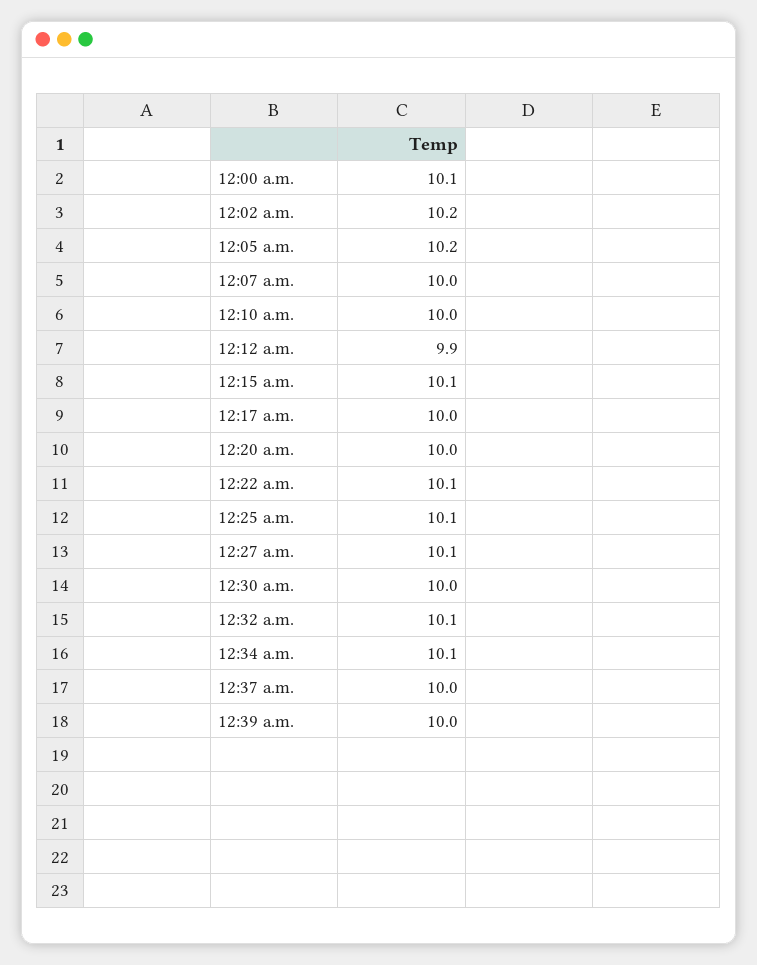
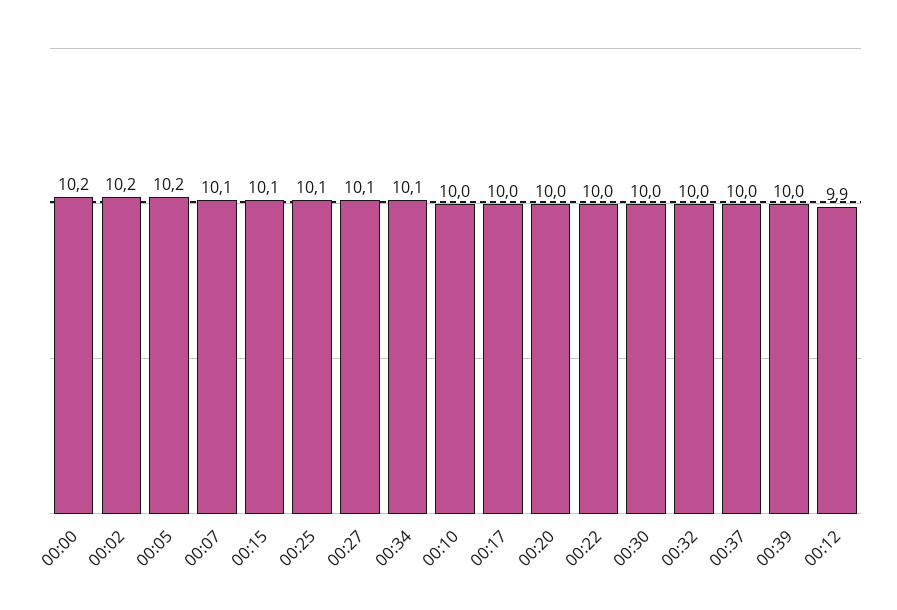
12:00 a.m.: 10.1 -> 10.2
12:07 a.m.: 10 -> 10.1
12:22 a.m.: 10.1 -> 10
12:32 a.m.: 10.1 -> 10

